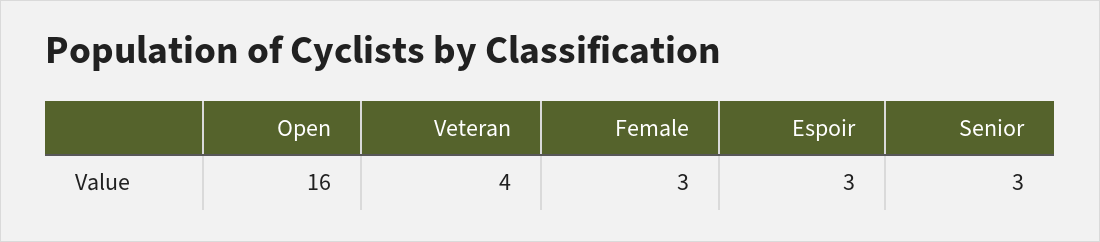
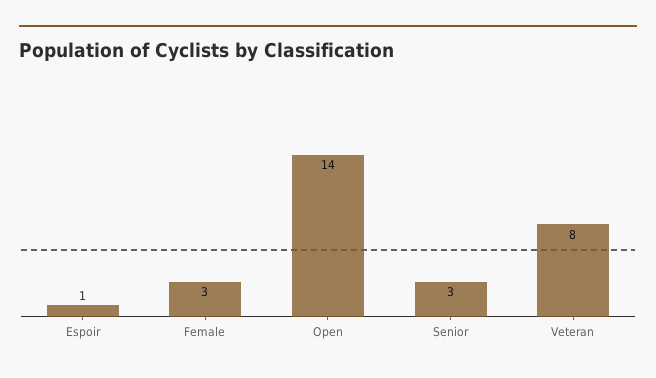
Open: 16 -> 14
Veteran: 4 -> 8
Espoir: 3 -> 1

